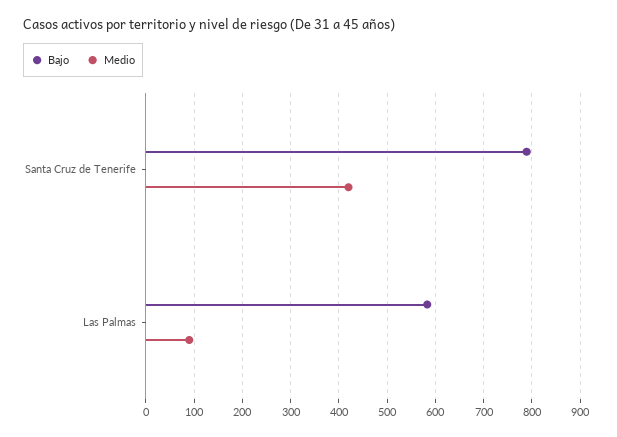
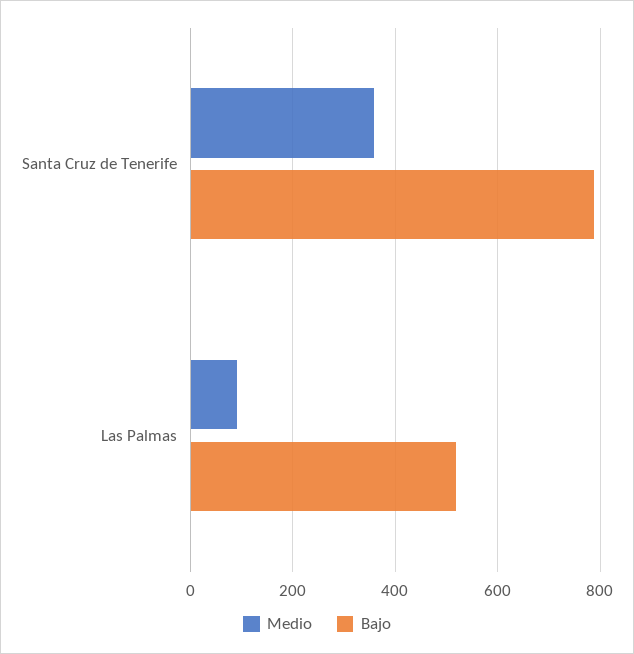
Medio, Santa Cruz de Tenerife: 420 -> 360
Bajo, Las Palmas: 580 -> 520

